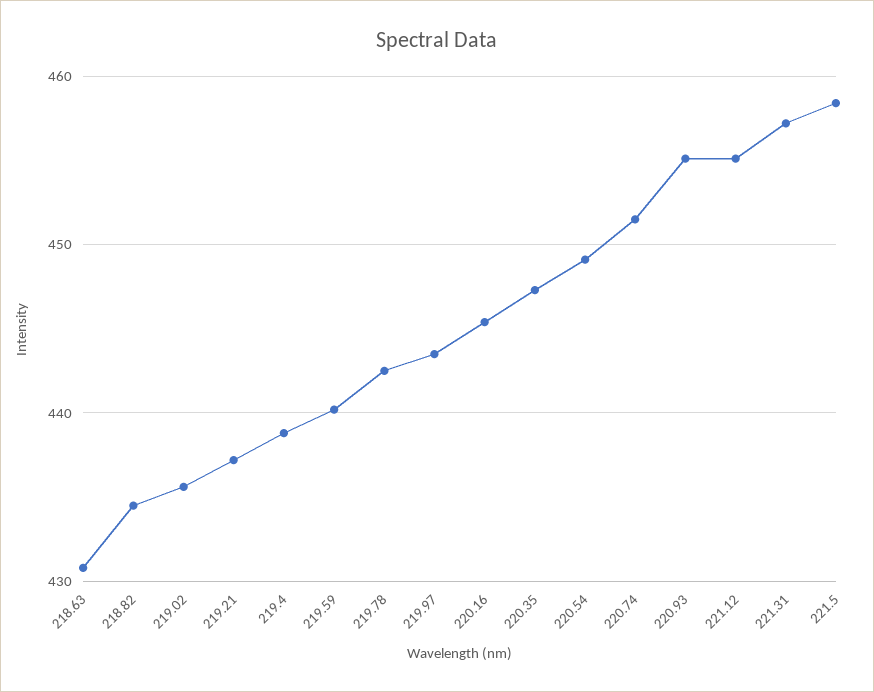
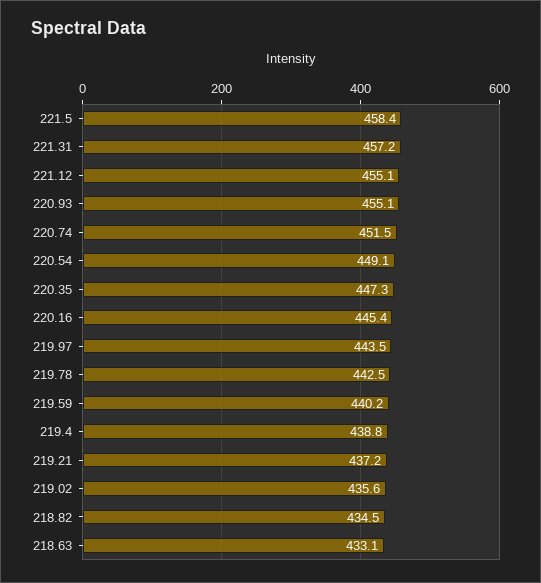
218.63: 431 -> 433.1

